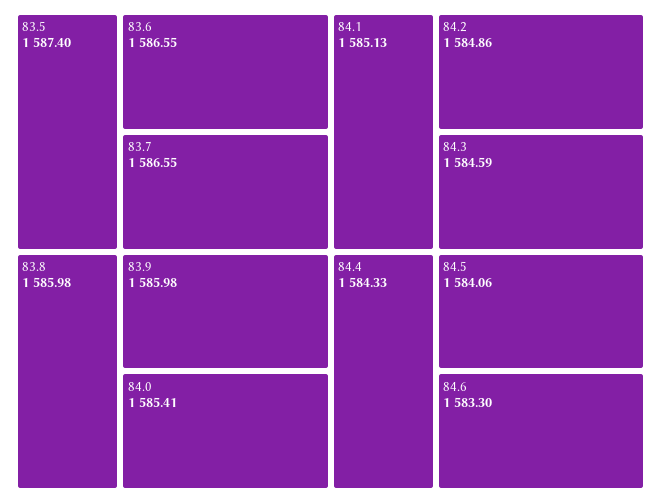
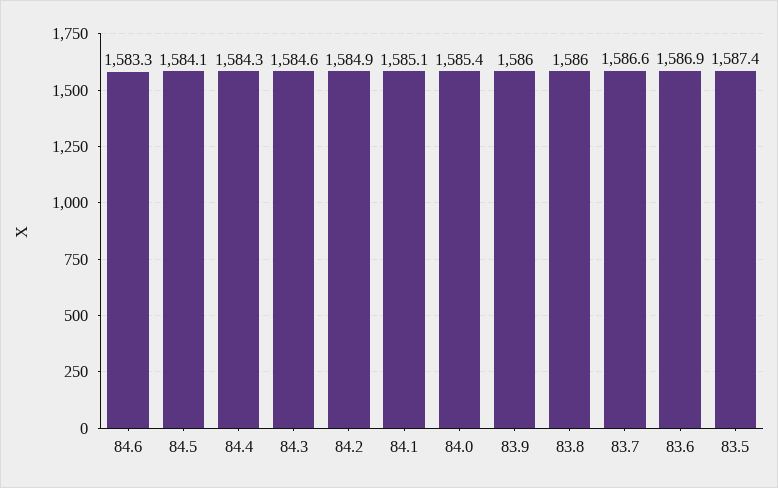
83.6: 1586.55 -> 1586.9

